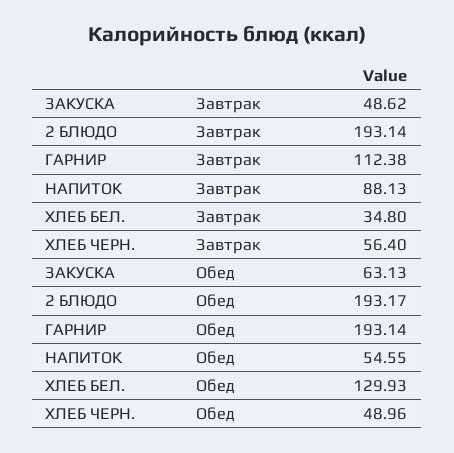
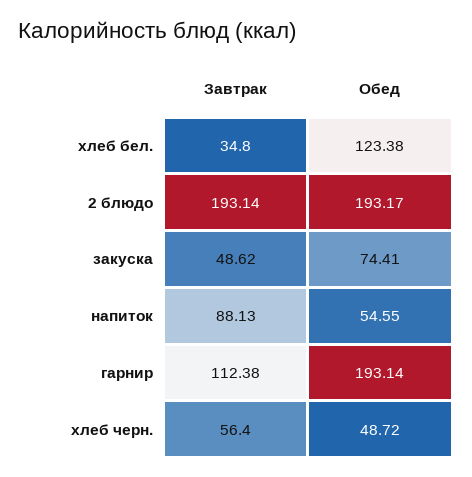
ЗАКУСКА, Обед: 63.13 -> 74.41
ХЛЕБ БЕЛ., Обед: 129.93 -> 123.38
ХЛЕБ ЧЕРН., Обед: 48.96 -> 48.72

